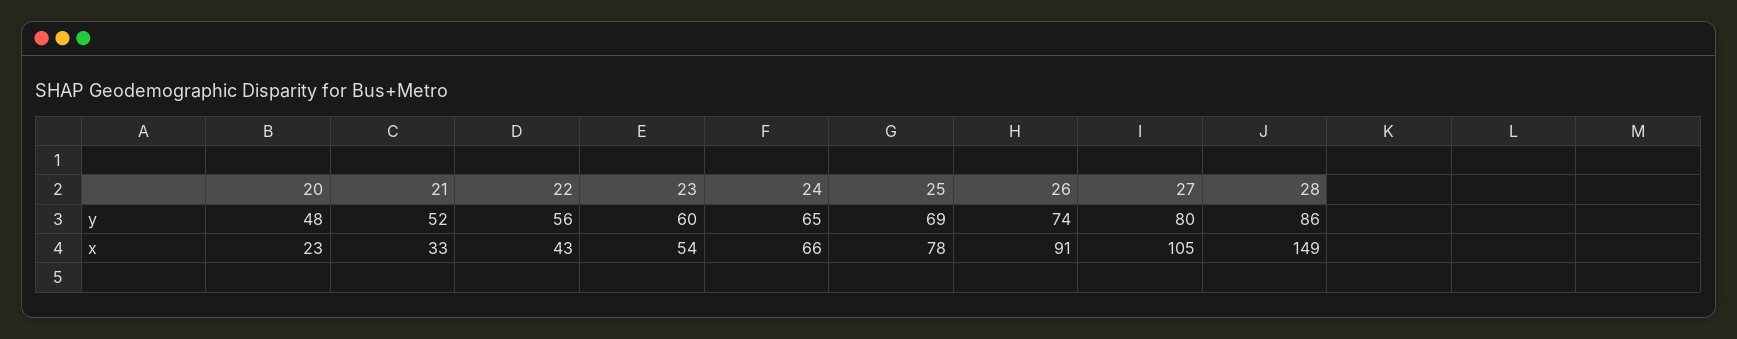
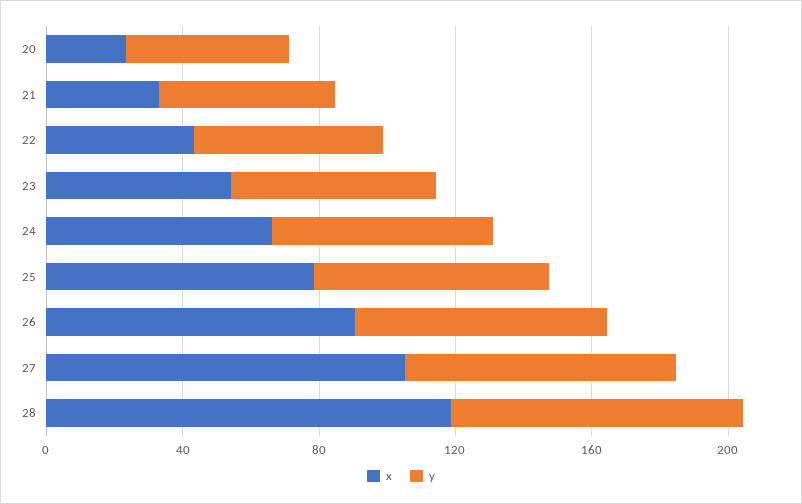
x, 28: 149 -> 120

